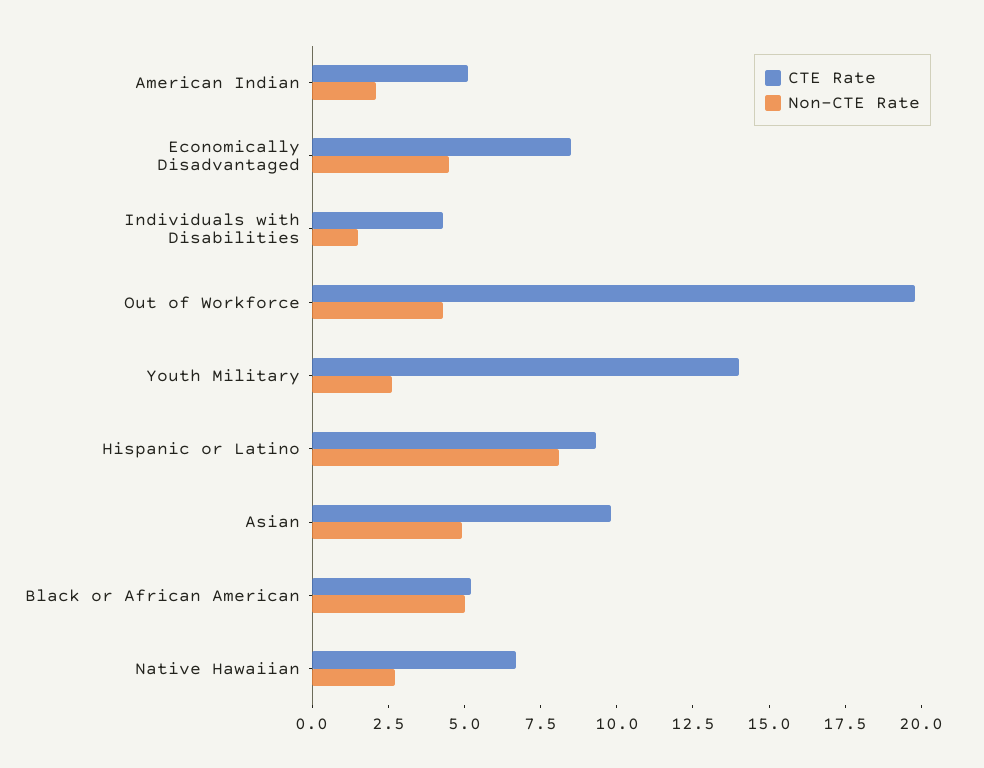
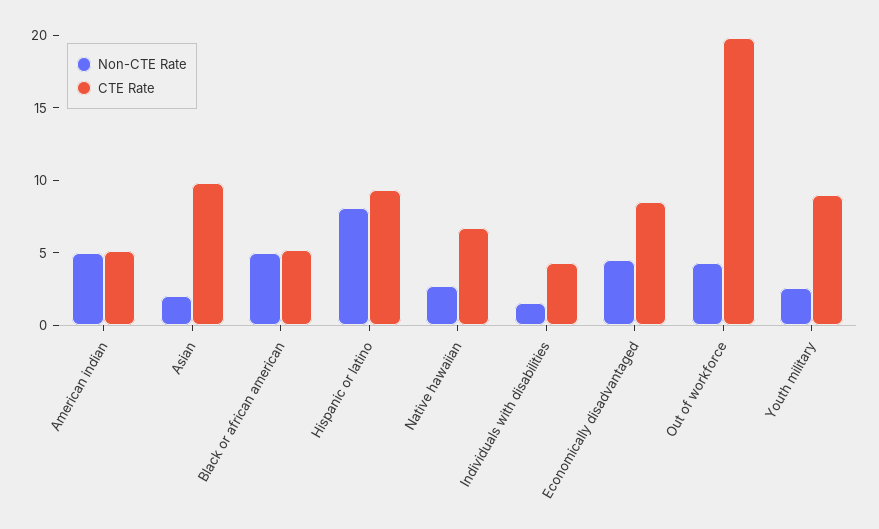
Non-CTE Rate, American Indian: 2 -> 5
CTE Rate, Youth Military: 14 -> 9
Non-CTE Rate, Asian: 5 -> 2

